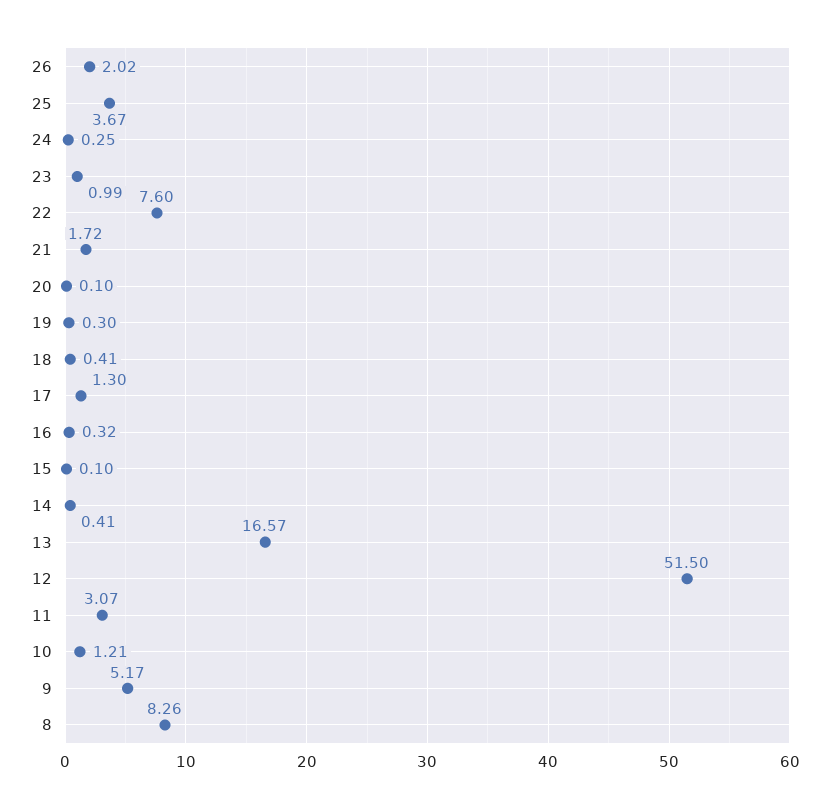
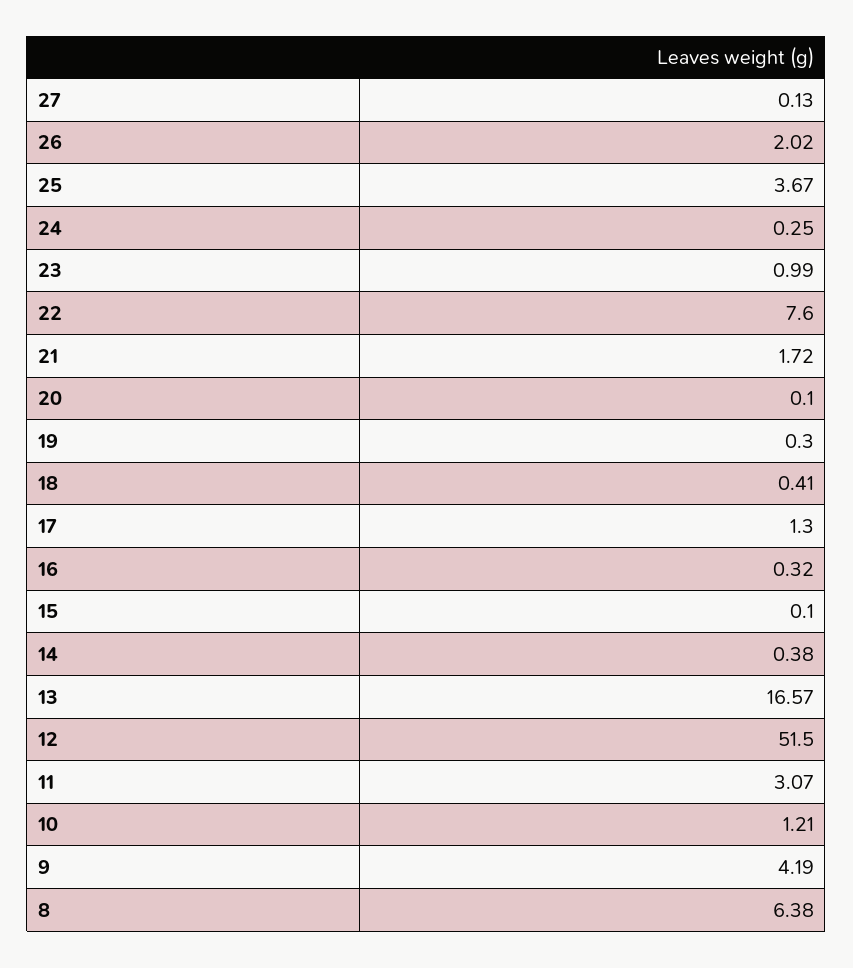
14: 0.41 -> 0.38
9: 5.17 -> 4.19
8: 8.26 -> 6.38
27: none -> 0.13

